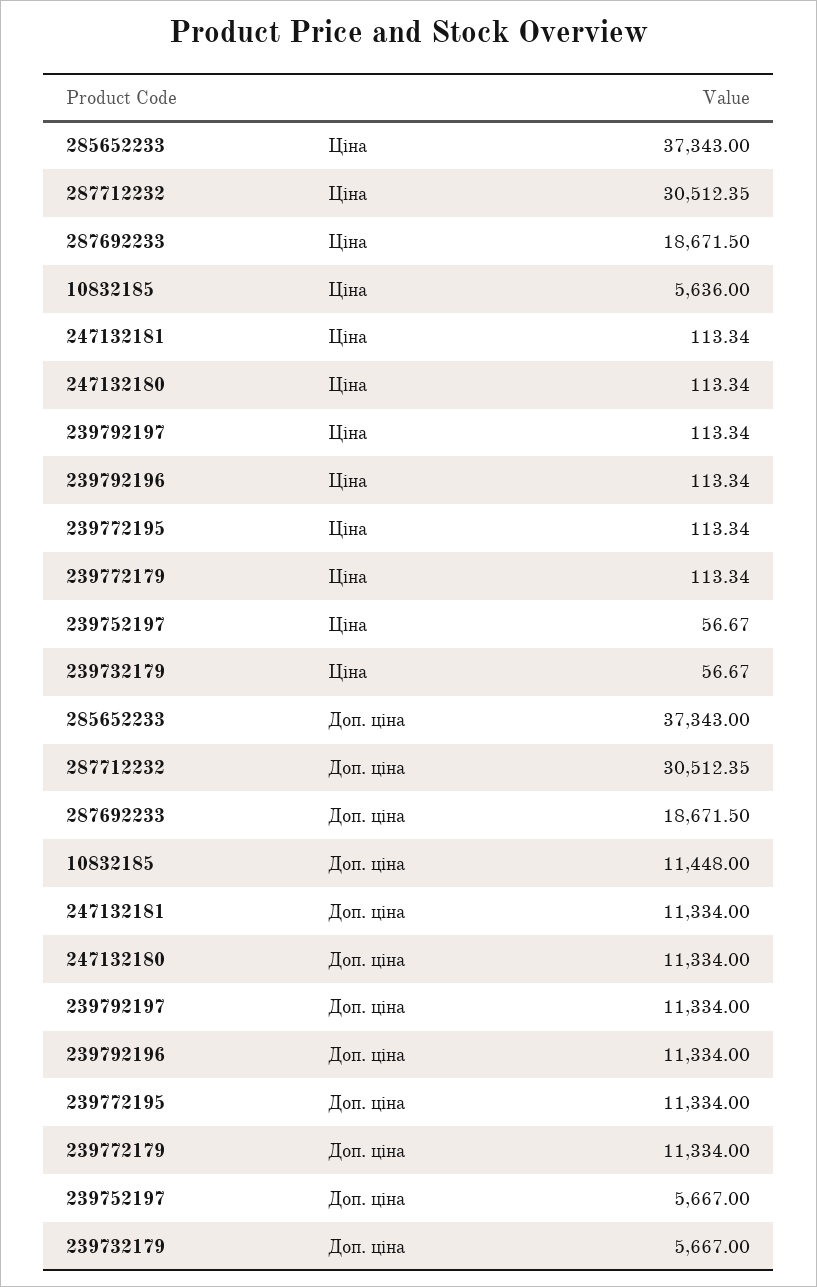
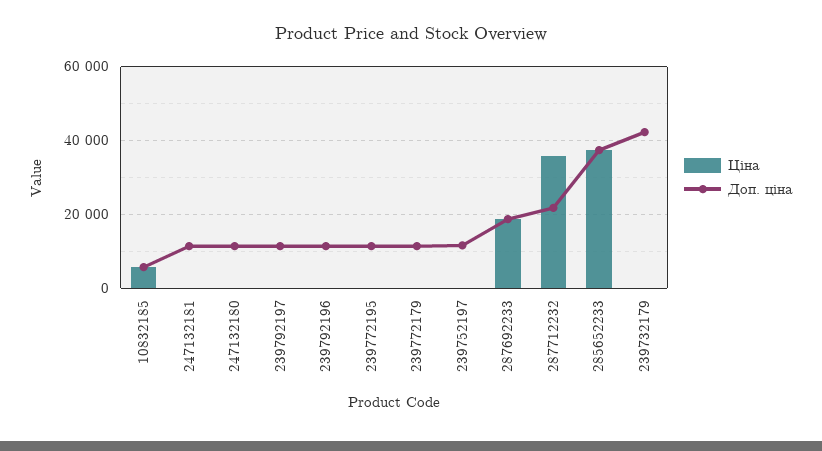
Ціна, 287712232: 30512.35 -> 36000
Доп. ціна, 287712232: 30512.35 -> 22000
Доп. ціна, 10832185: 11448 -> 6000
Доп. ціна, 239752197: 5667 -> 12000
Доп. ціна, 239732179: 5667 -> 42000

